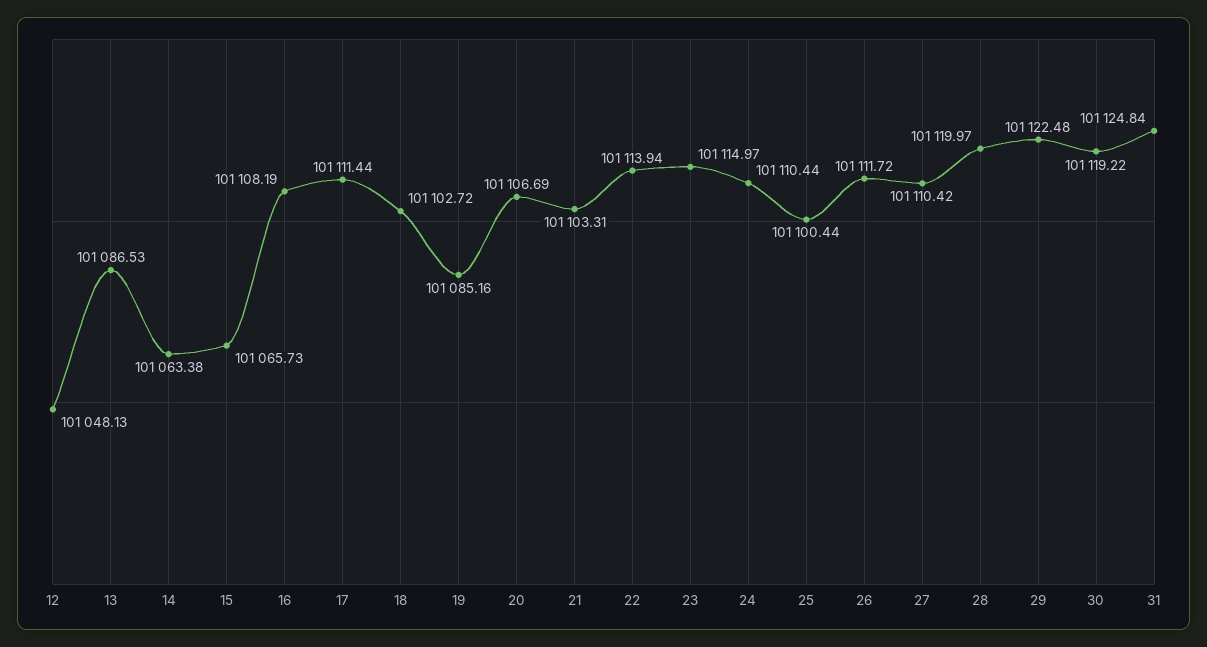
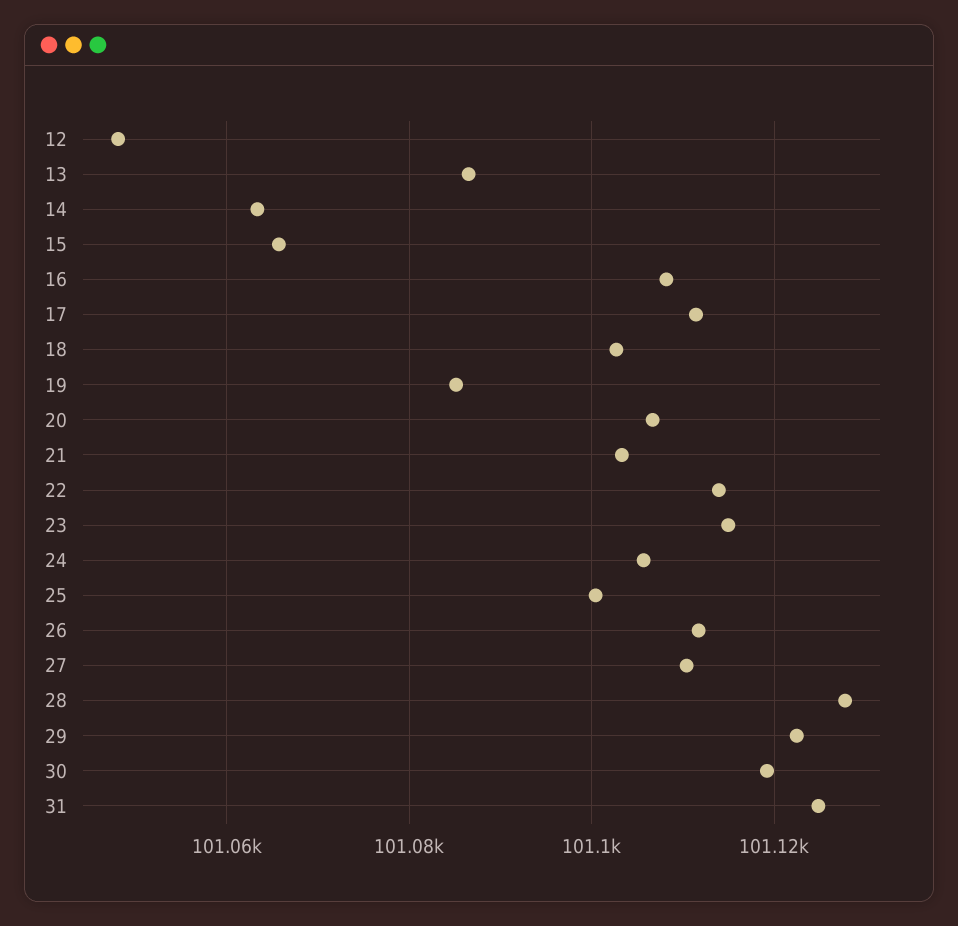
24: 101110.44 -> 101106
28: 101119.97 -> 101128

